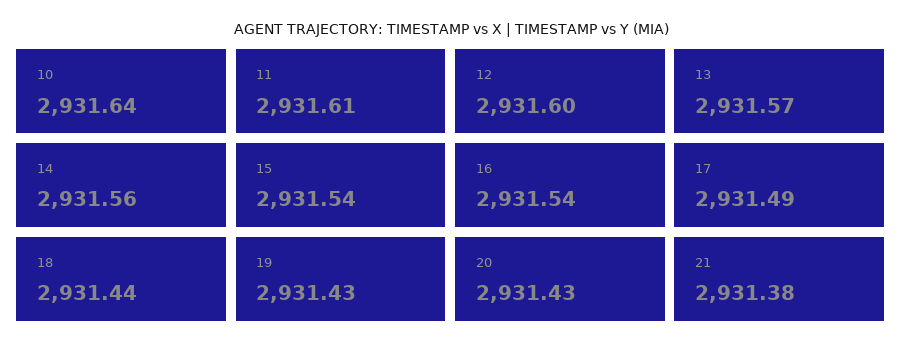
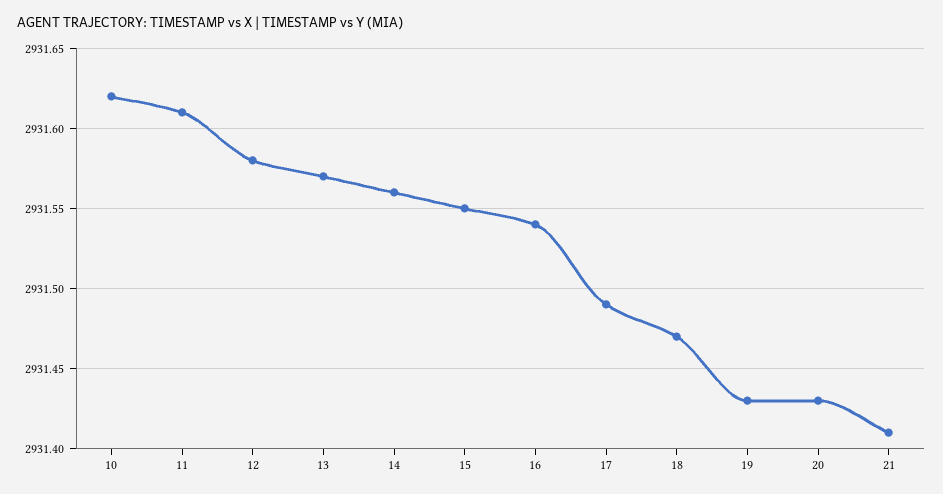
10: 2931.64 -> 2931.62
12: 2931.6 -> 2931.58
15: 2931.54 -> 2931.55
18: 2931.44 -> 2931.47
21: 2931.38 -> 2931.41

